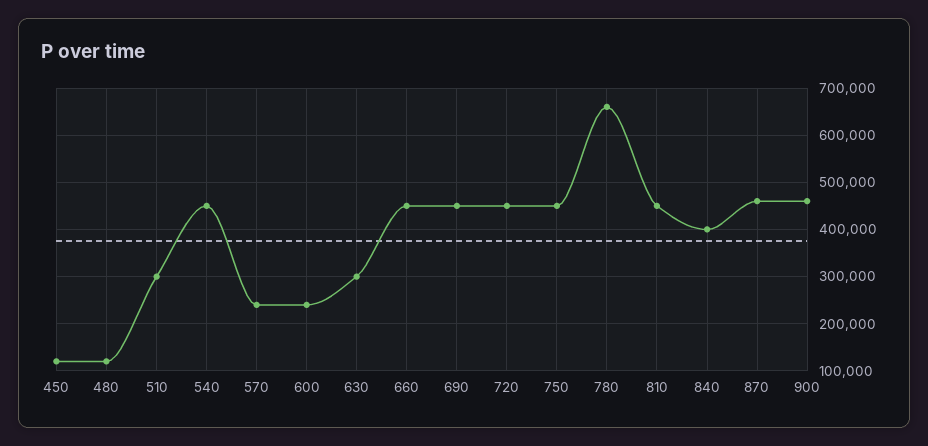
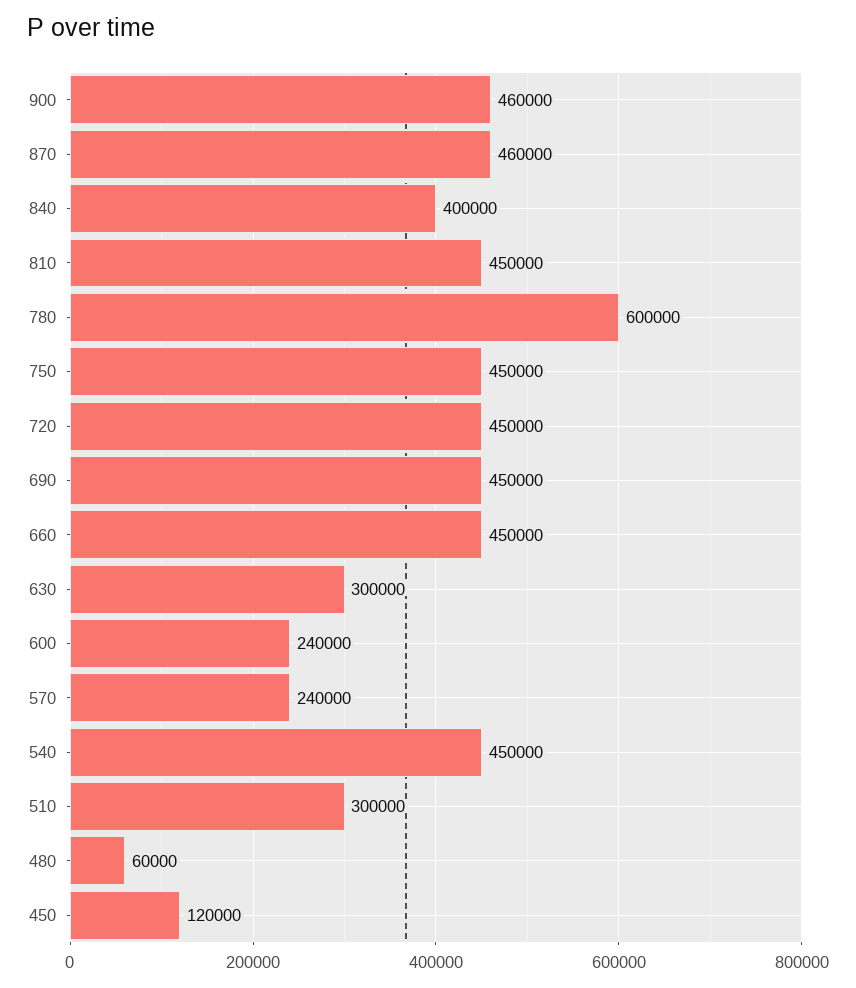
480: 120000 -> 60000
780: 660000 -> 600000

